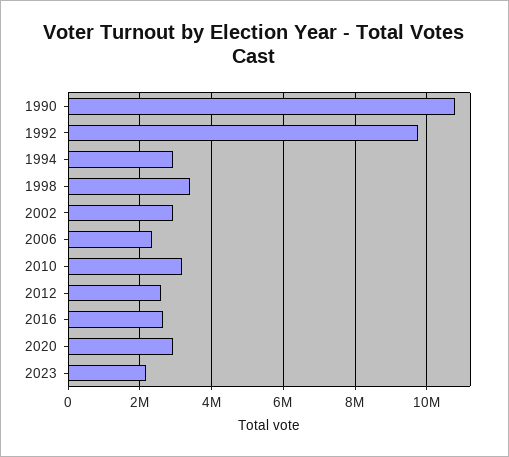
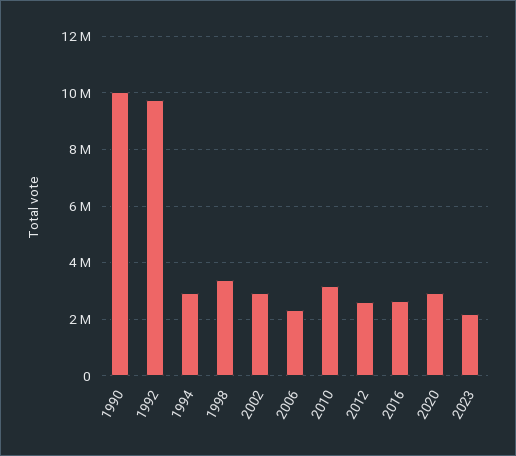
1990: 10800000 -> 10000000

